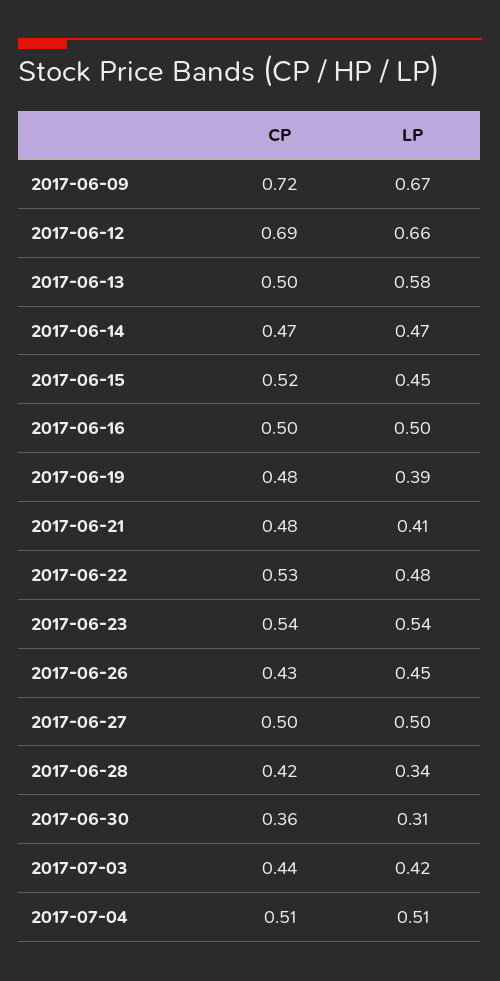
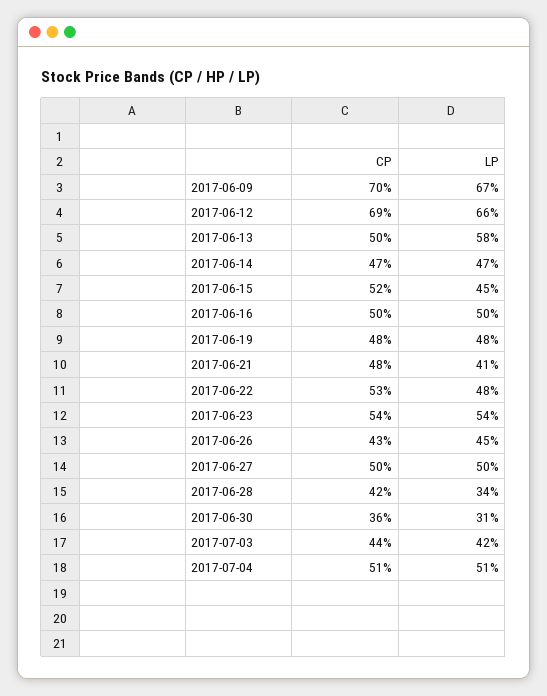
CP, 2017-06-09: 0.72 -> 0.7
LP, 2017-06-19: 0.39 -> 0.48

